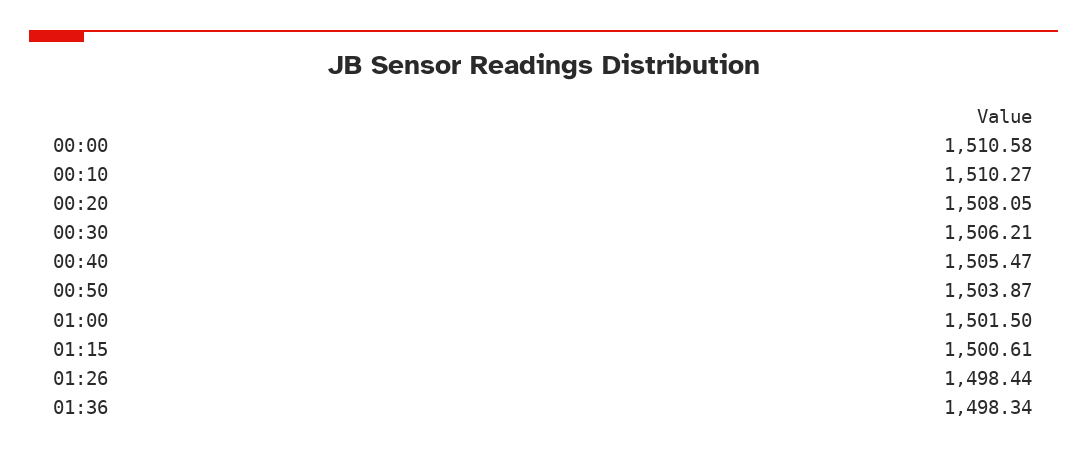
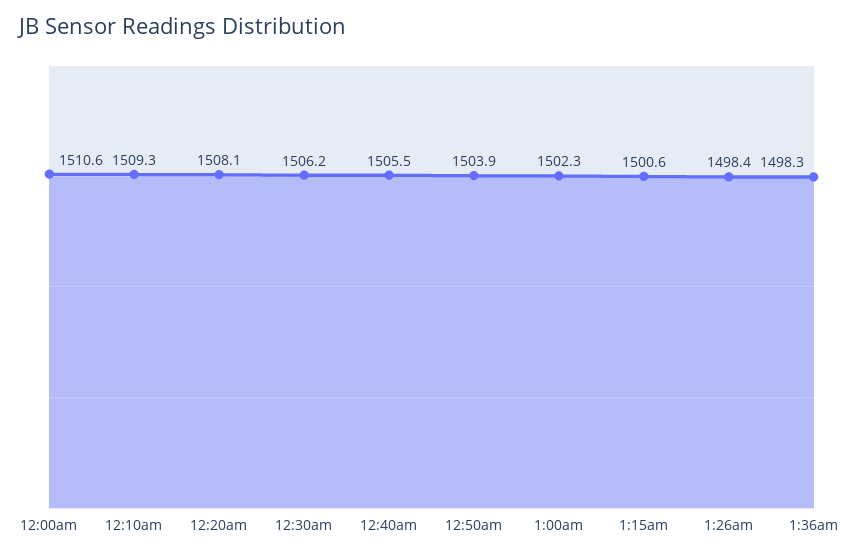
00:10: 1510.27 -> 1509.3
01:00: 1501.5 -> 1502.3

